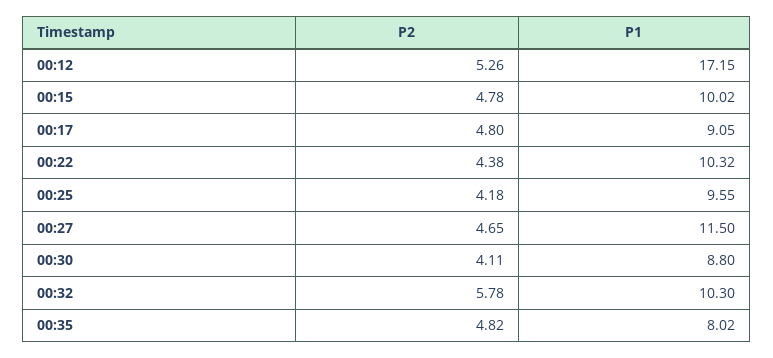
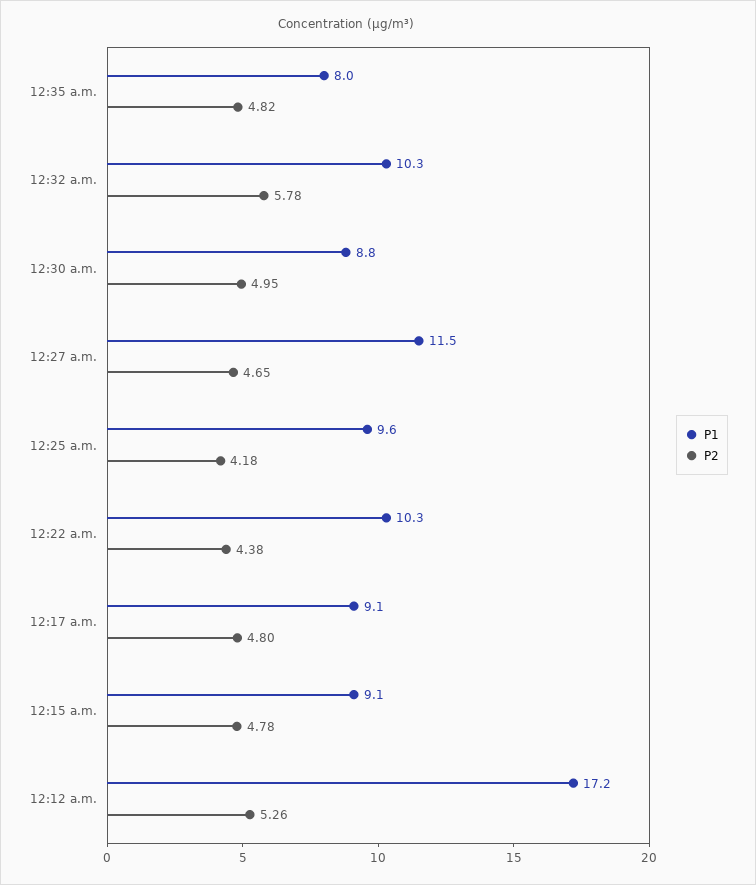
P1, 00:15: 10.02 -> 9.1
P2, 00:30: 4.11 -> 4.95

